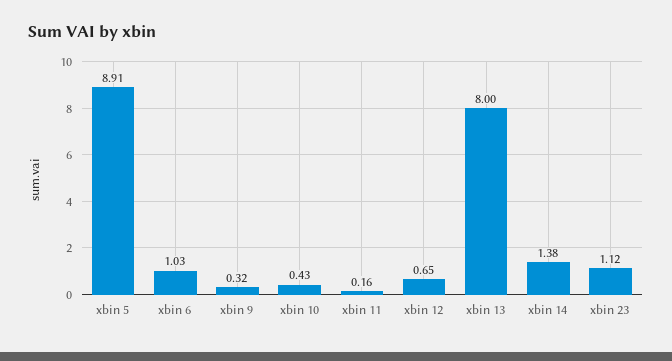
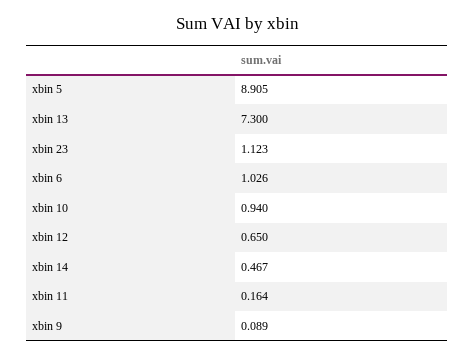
xbin 9: 0.32 -> 0.089
xbin 10: 0.43 -> 0.94
xbin 13: 8 -> 7.3
xbin 14: 1.38 -> 0.467

